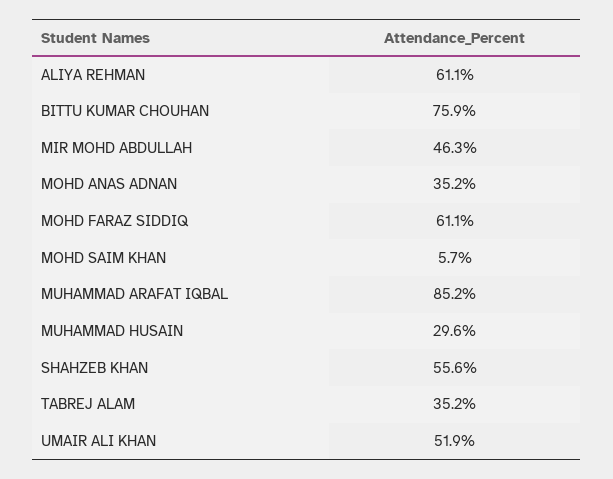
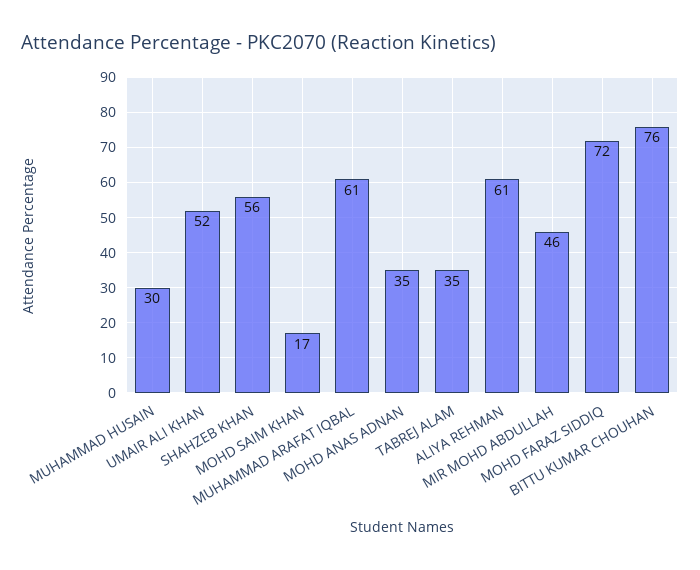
MOHD FARAZ SIDDIQ: 61.1 -> 72
MOHD SAIM KHAN: 5.7 -> 17
MUHAMMAD ARAFAT IQBAL: 85.2 -> 61

